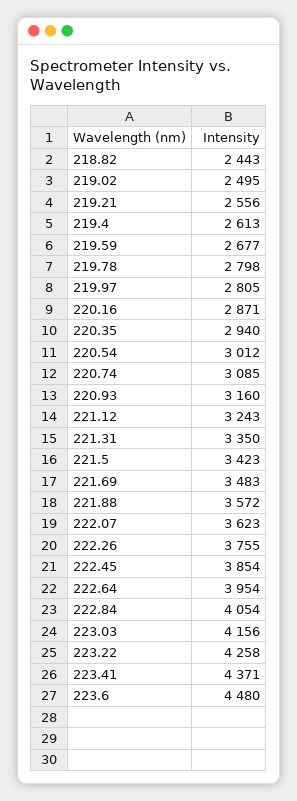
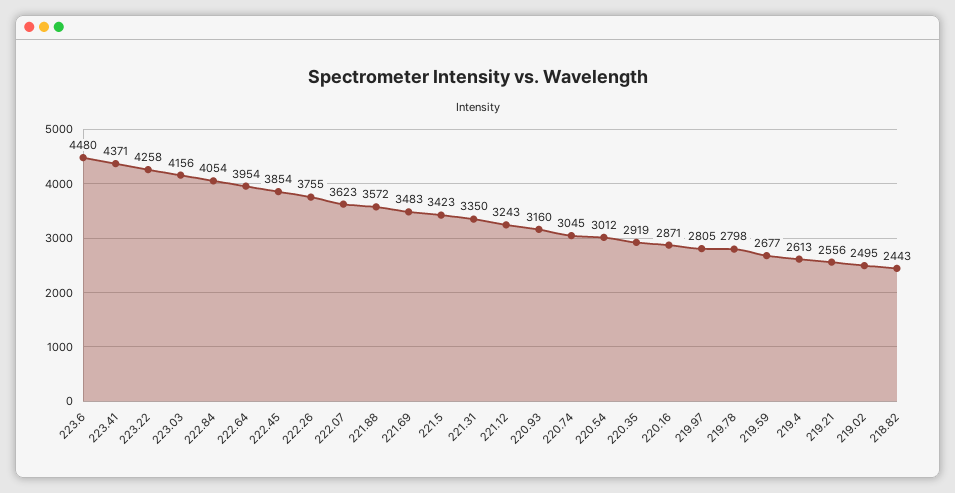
220.35: 2940 -> 2919
220.74: 3085 -> 3045

